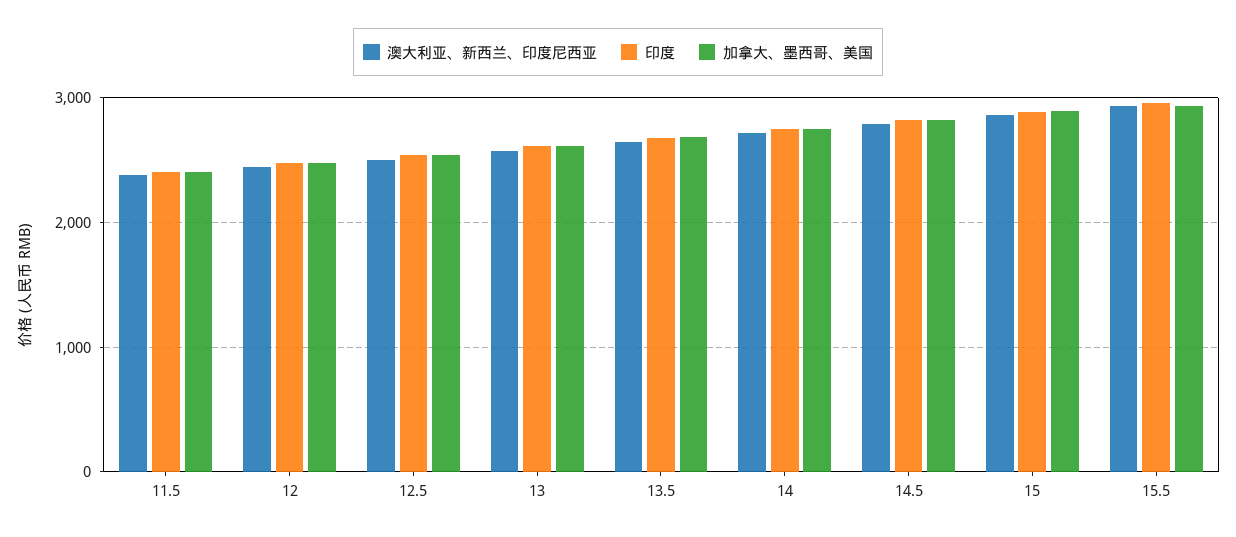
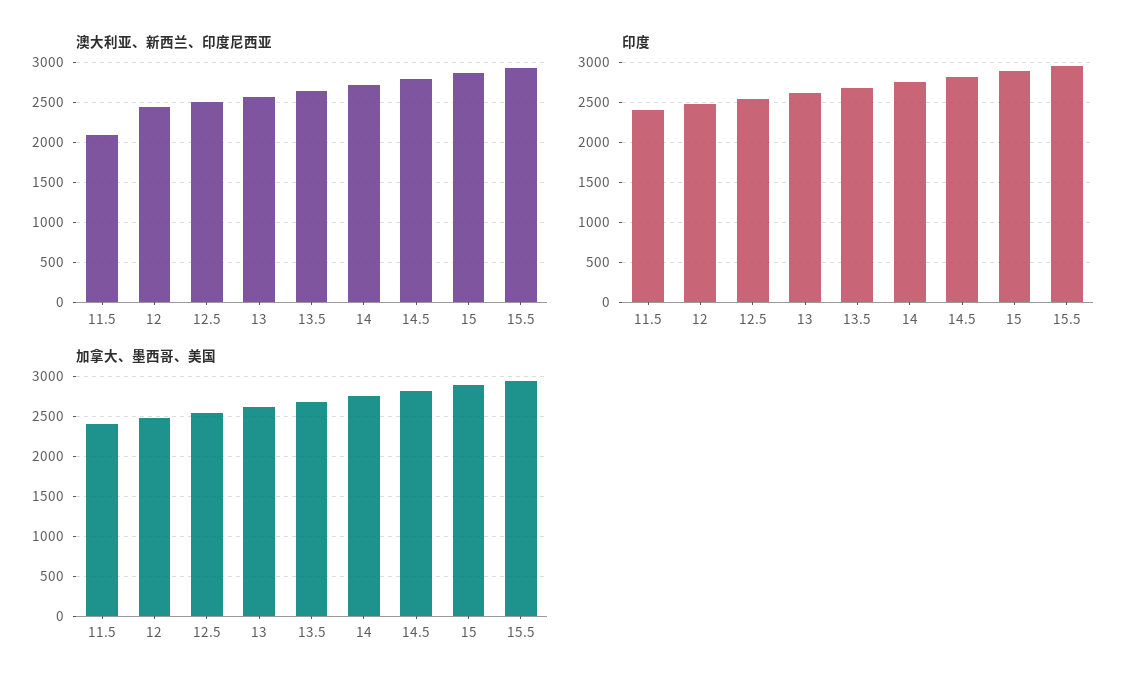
澳大利亚、新西兰、印度尼西亚, 11.5: 2400 -> 2100

